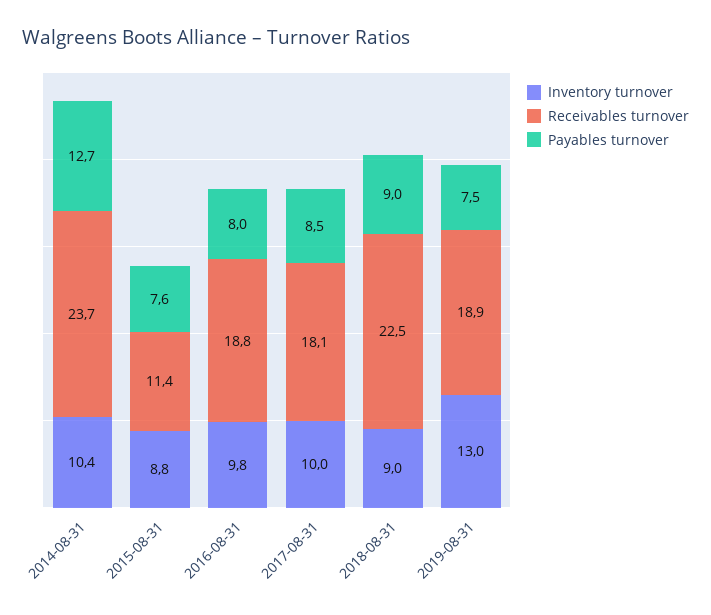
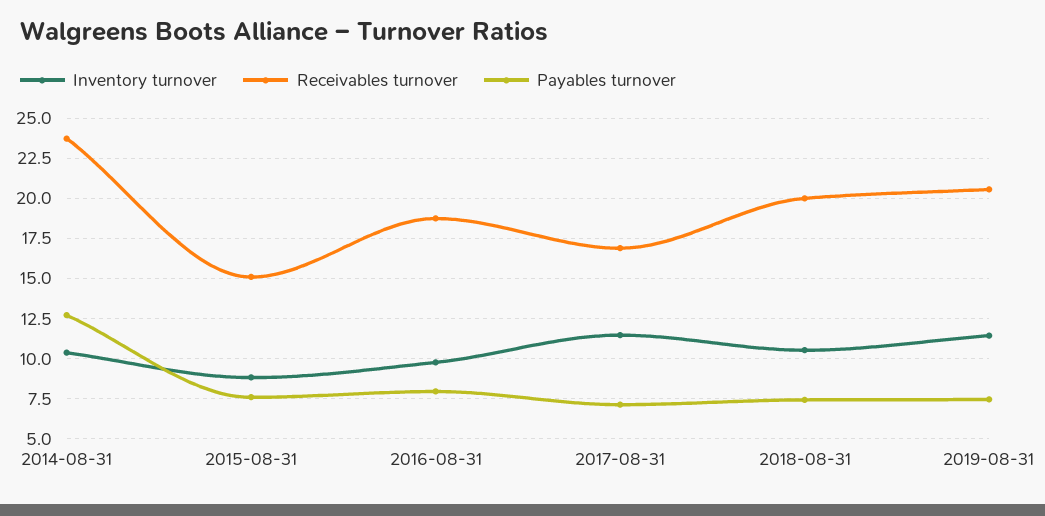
Receivables turnover, 2015-08-31: 11.4 -> 15
Inventory turnover, 2017-08-31: 10 -> 11.5
Receivables turnover, 2017-08-31: 18.1 -> 17
Payables turnover, 2017-08-31: 8.5 -> 7
Inventory turnover, 2018-08-31: 9 -> 10.5
Receivables turnover, 2018-08-31: 22.5 -> 20
Payables turnover, 2018-08-31: 9 -> 7.5
Inventory turnover, 2019-08-31: 13 -> 11.5
Receivables turnover, 2019-08-31: 18.9 -> 20.5

